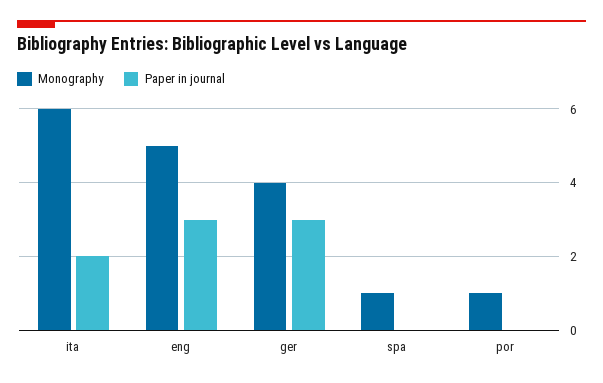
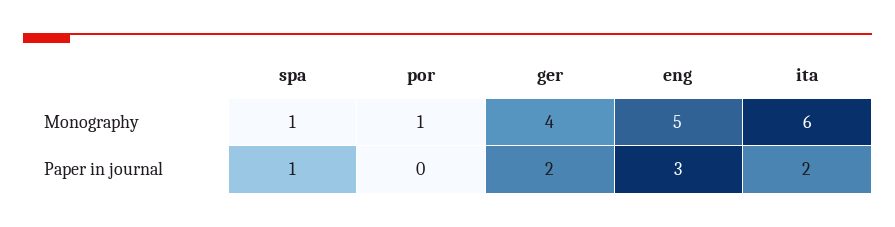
Paper in journal, ger: 3 -> 2
Paper in journal, spa: 0 -> 1

